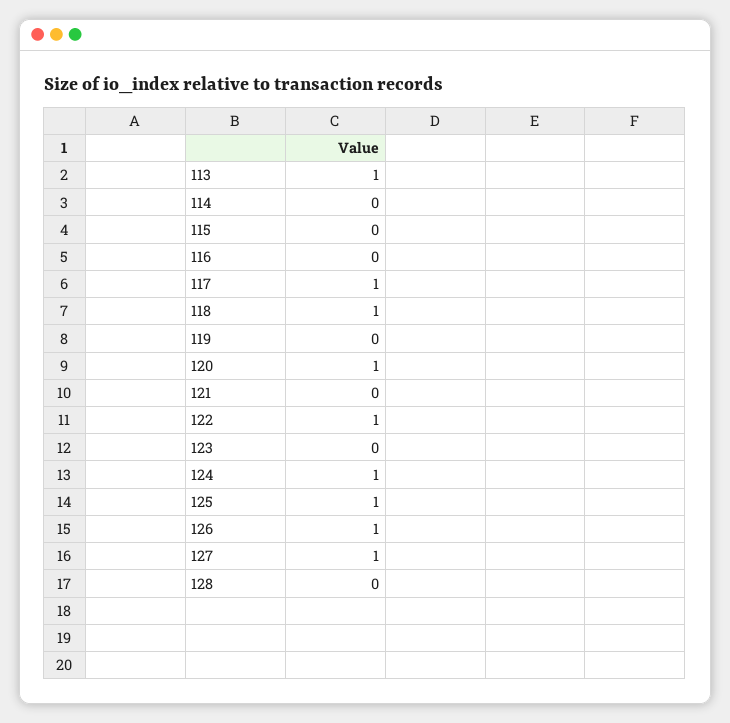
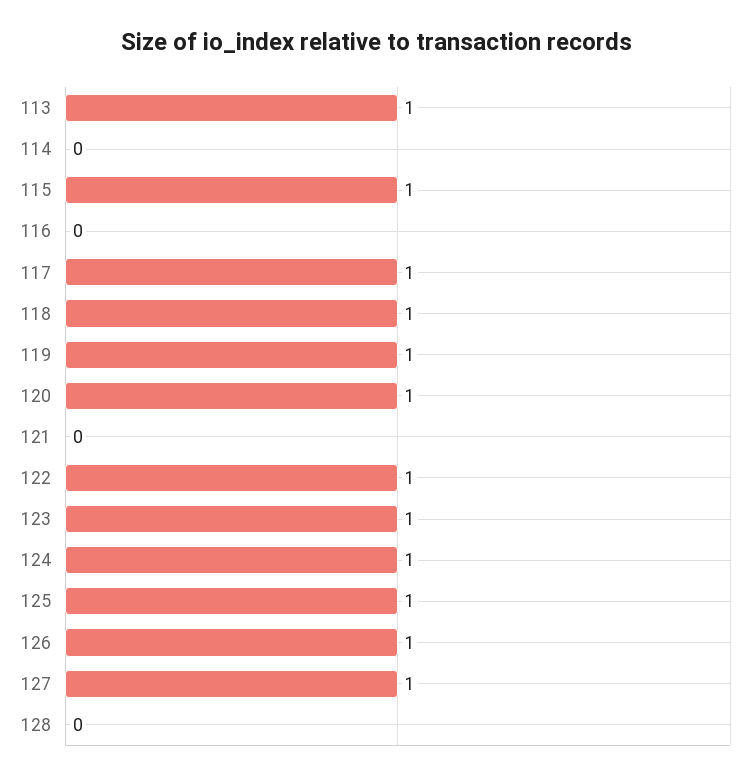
115: 0 -> 1
119: 0 -> 1
123: 0 -> 1

